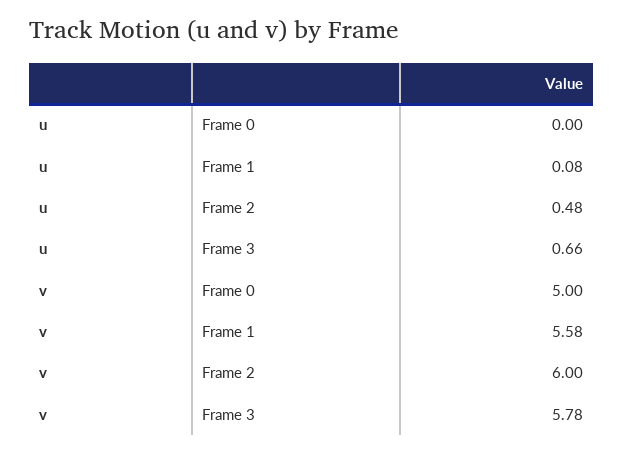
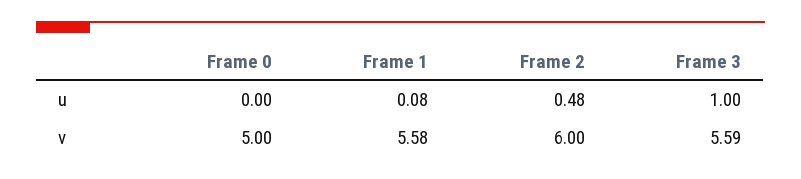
u, Frame 3: 0.66 -> 1
v, Frame 3: 5.78 -> 5.59

